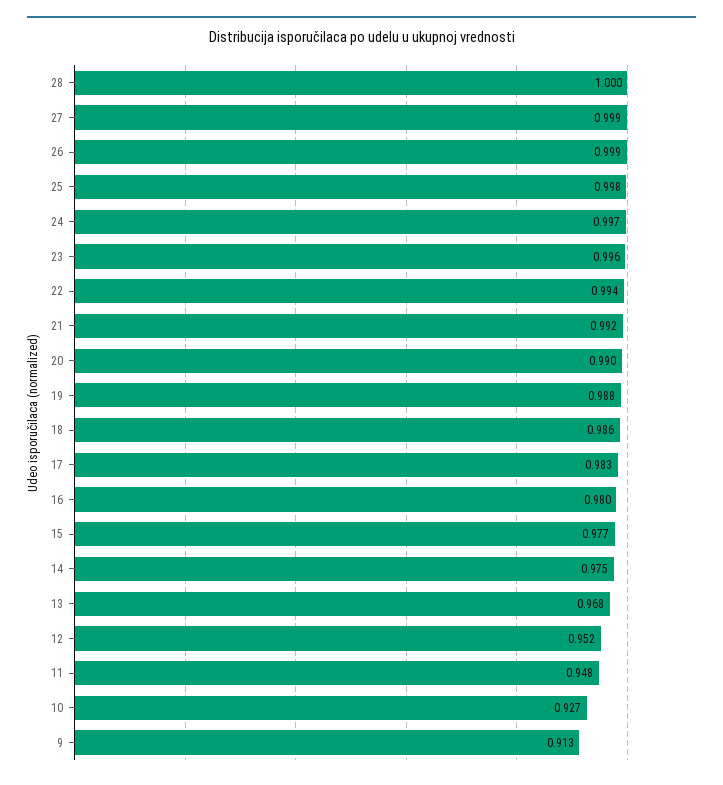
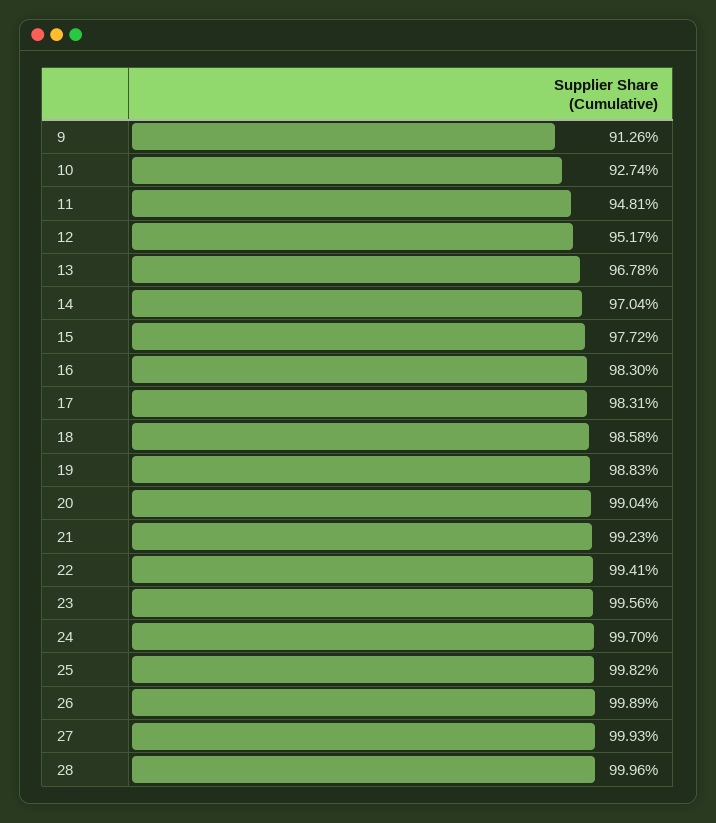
16: 0.98 -> 0.983
14: 0.975 -> 0.9704

